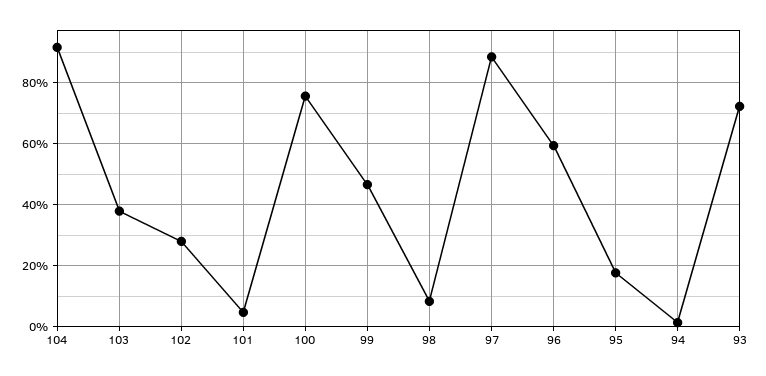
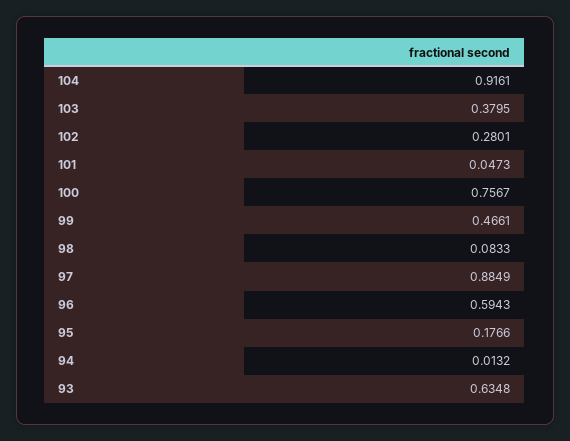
93: 0.72 -> 0.6348

